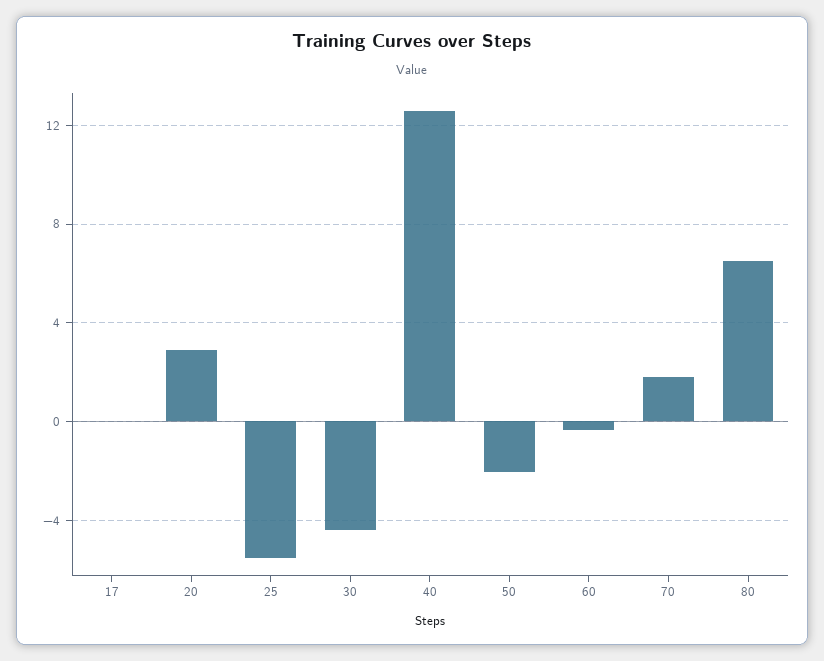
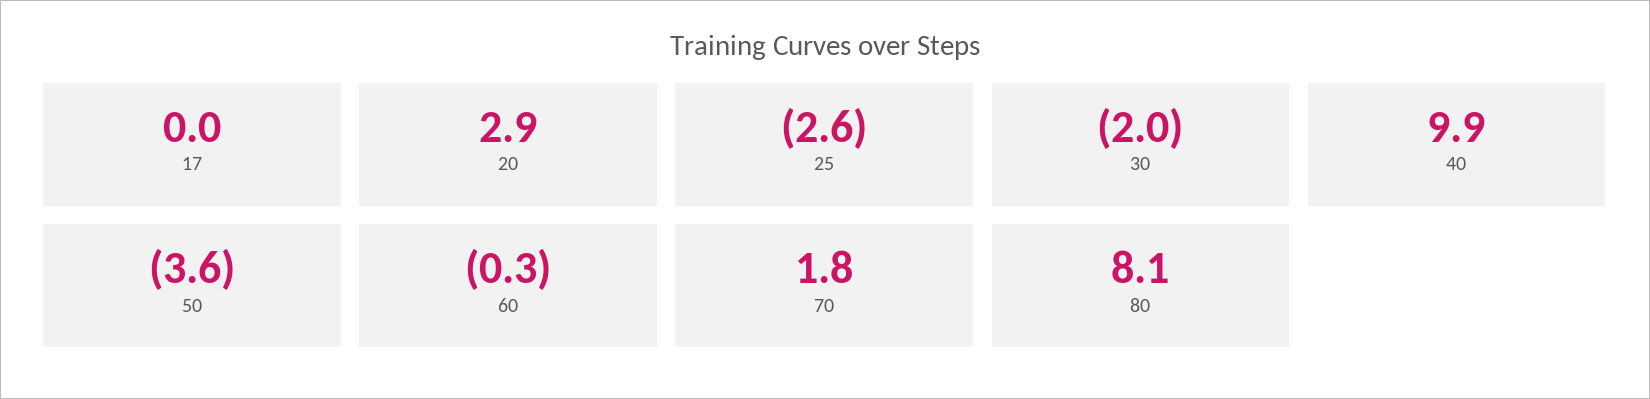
25: -5.5 -> -2.6
30: -4.5 -> -2
40: 12.5 -> 9.9
50: -2 -> -3.6
80: 6.5 -> 8.1

